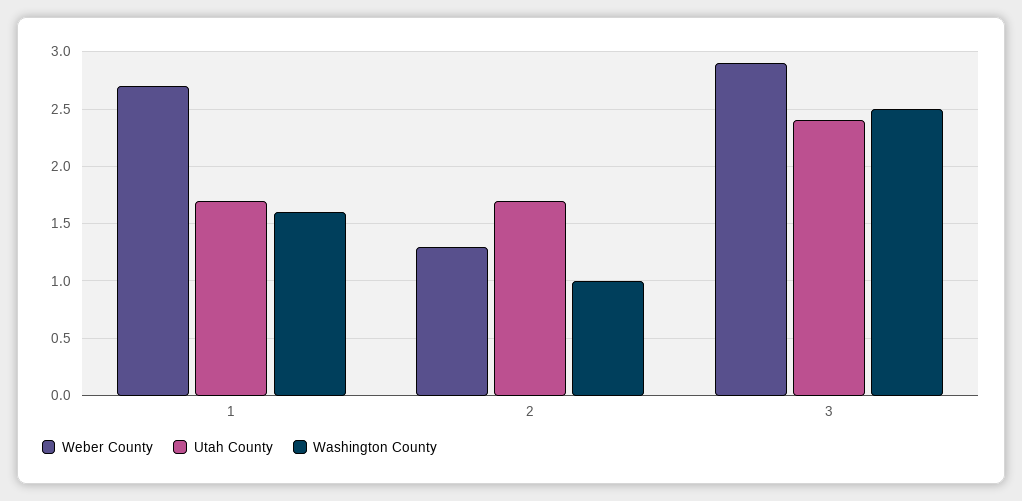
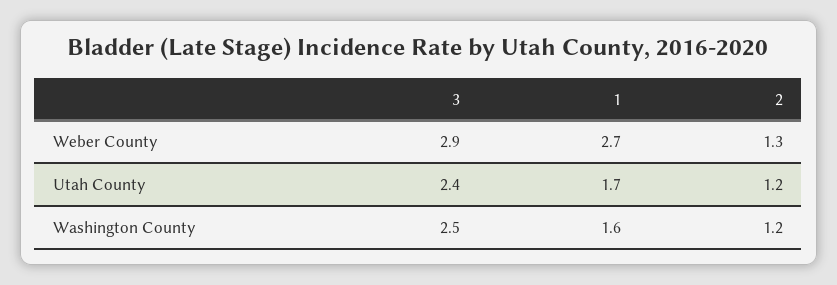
Utah County, 2: 1.7 -> 1.2
Washington County, 2: 1 -> 1.2

